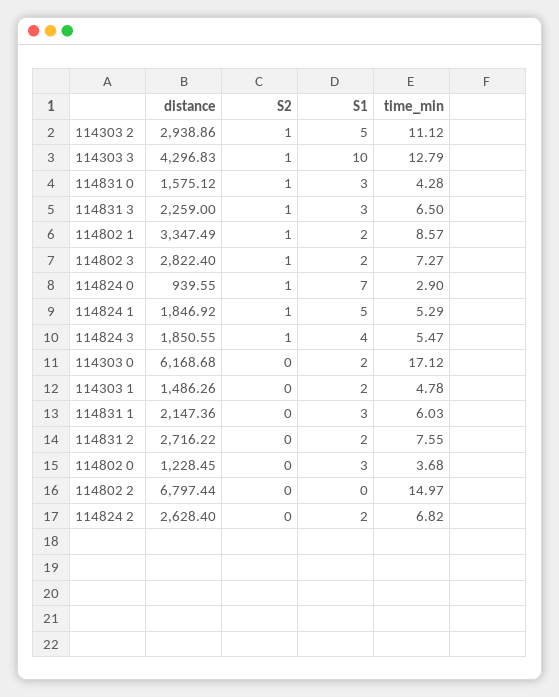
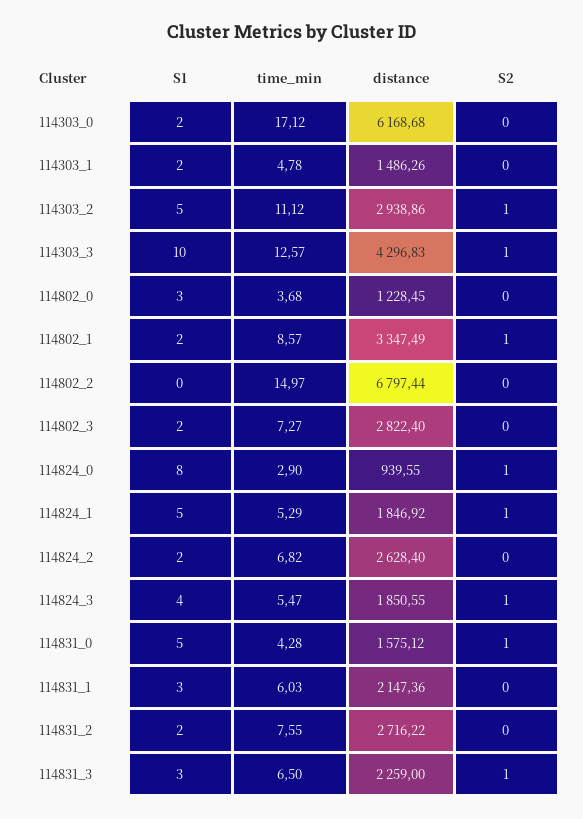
time_min, 114303 3: 12.79 -> 12.57
S1, 114831 0: 3 -> 5
S2, 114802 3: 1 -> 0
S1, 114824 0: 7 -> 8

